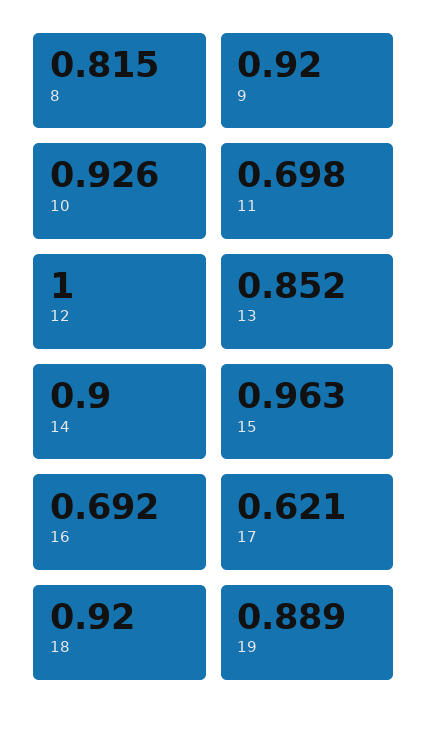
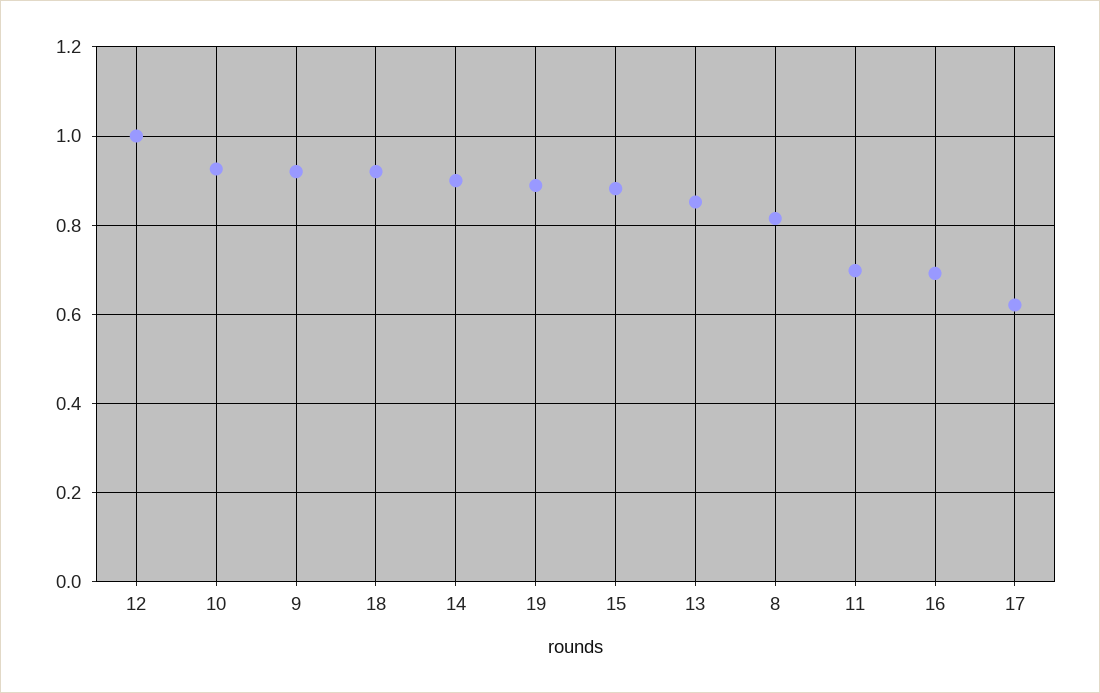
15: 0.963 -> 0.88

